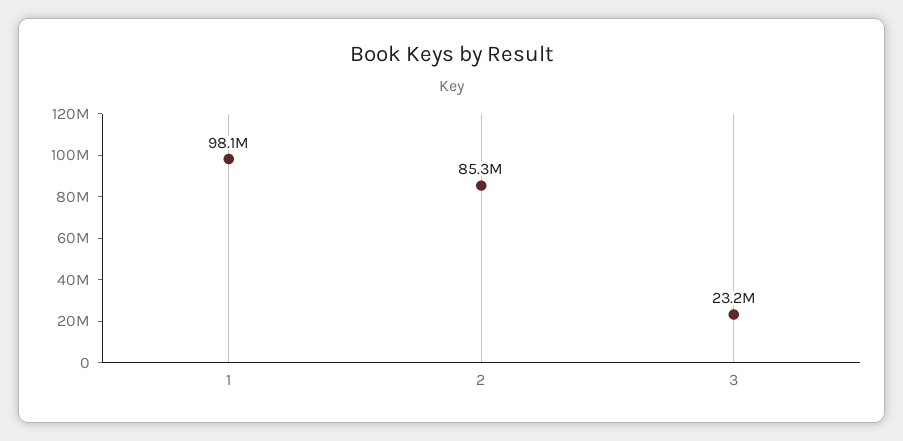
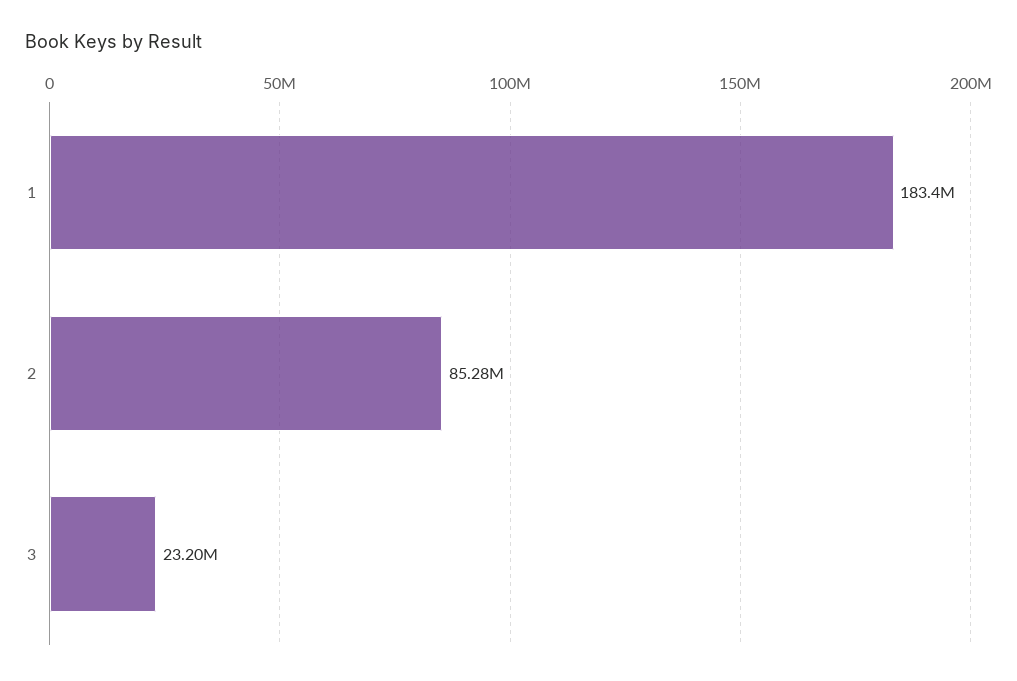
1: 98100000 -> 183400000

